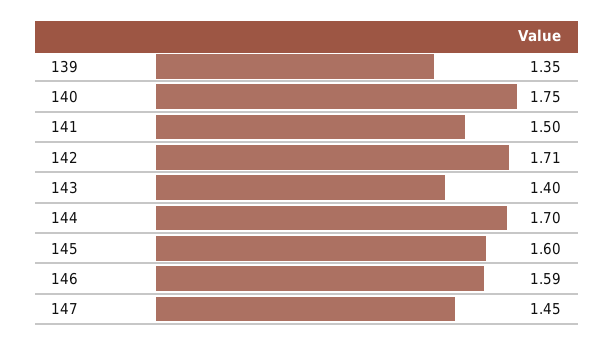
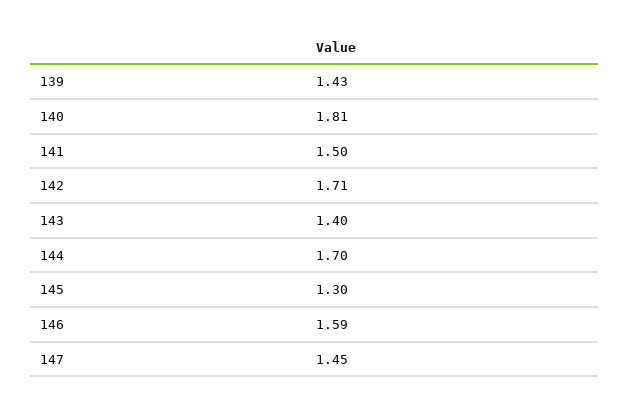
139: 1.35 -> 1.43
140: 1.75 -> 1.81
145: 1.6 -> 1.3

